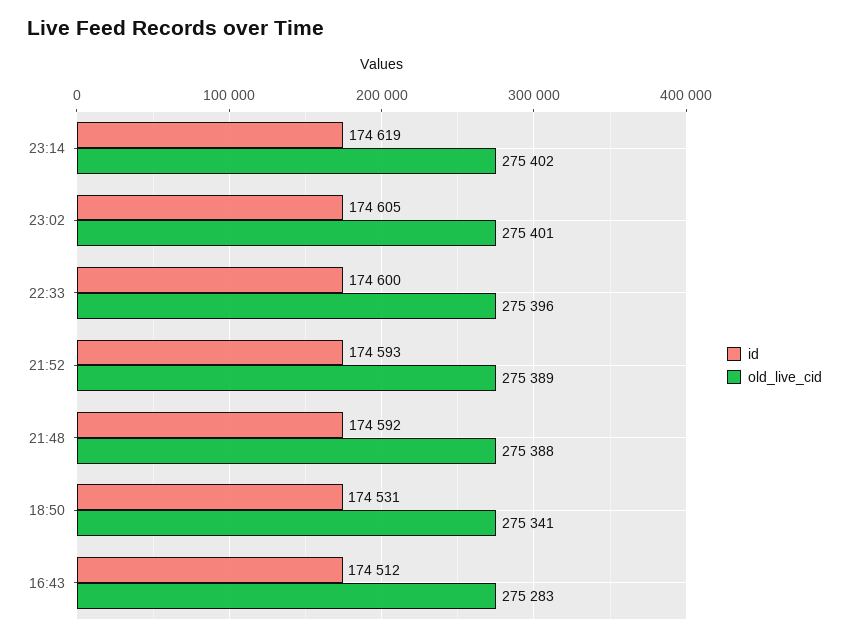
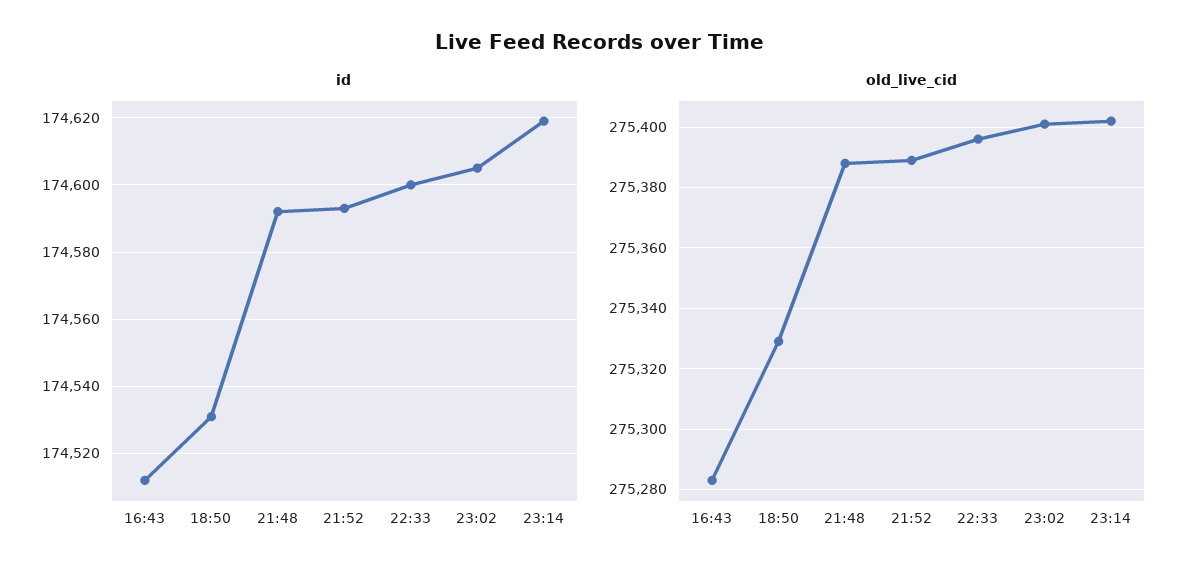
old_live_cid, 18:50: 275341 -> 275330

